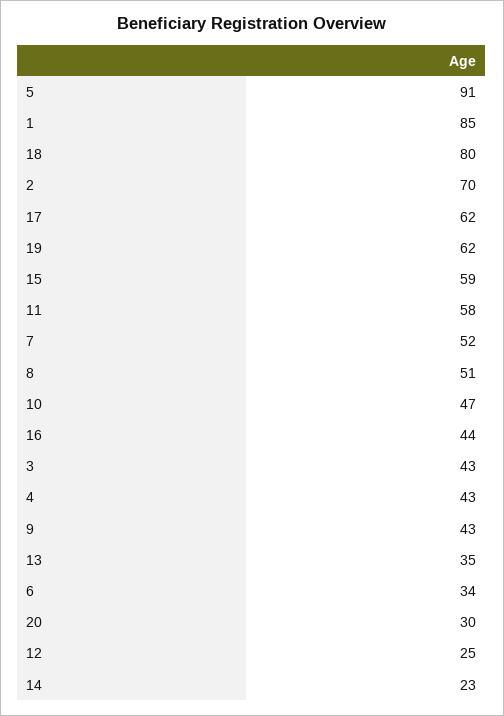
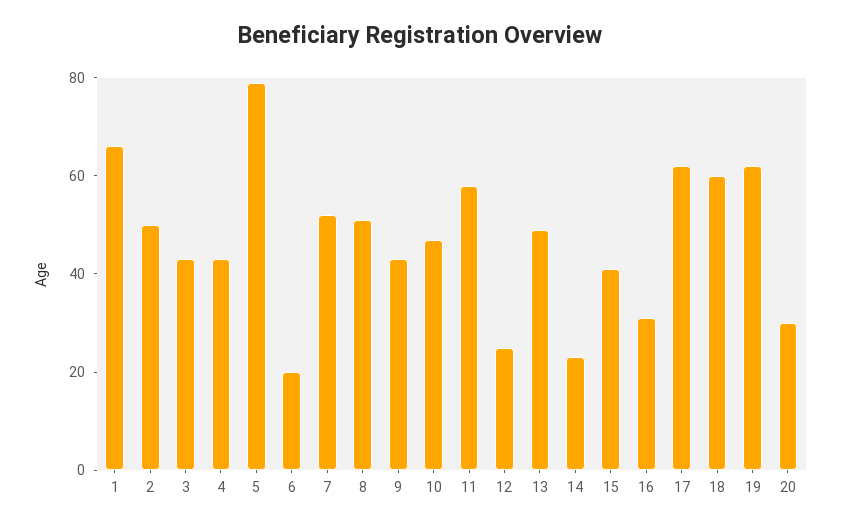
5: 91 -> 80
1: 85 -> 65
18: 80 -> 60
2: 70 -> 50
15: 59 -> 40
16: 44 -> 30
13: 35 -> 50
6: 34 -> 20

